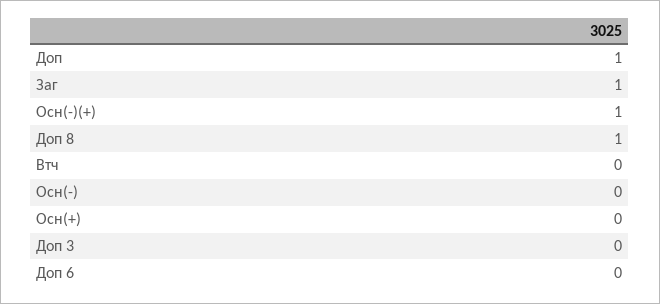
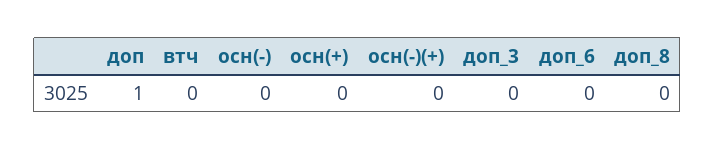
Заг: 1 -> none
Осн(-)(+): 1 -> 0
Доп 8: 1 -> 0

